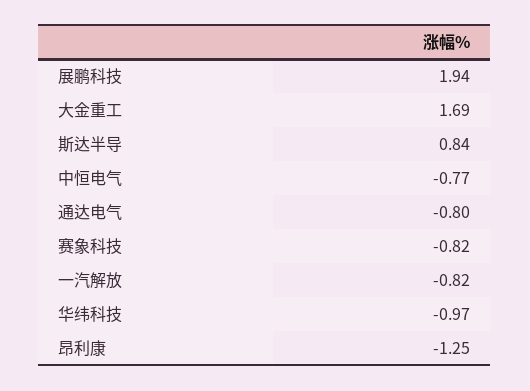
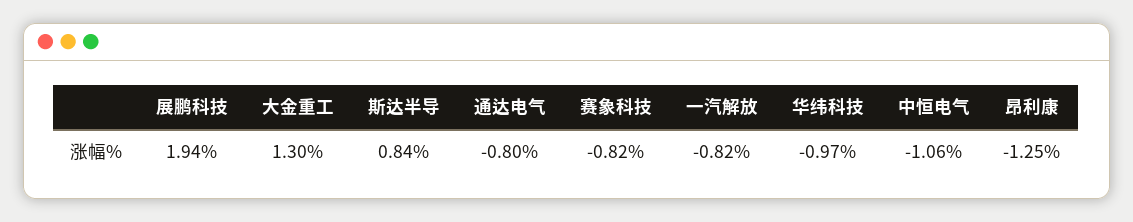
大金重工: 1.69 -> 1.3
中恒电气: -0.77 -> -1.06

